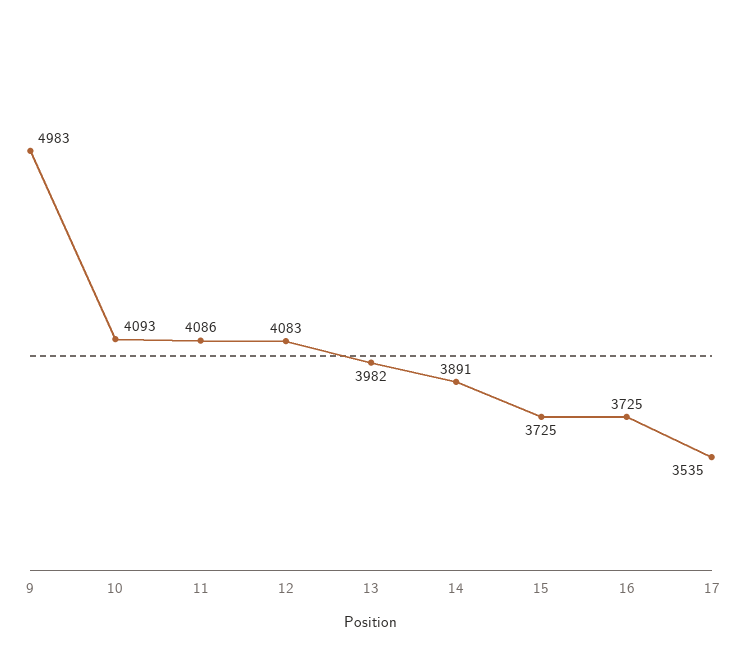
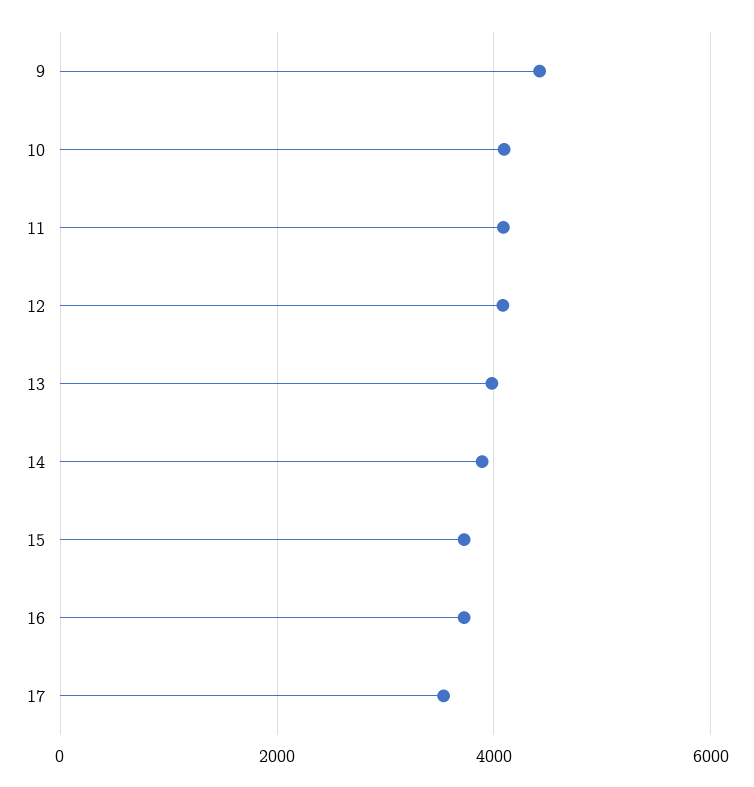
9: 4983 -> 4400

